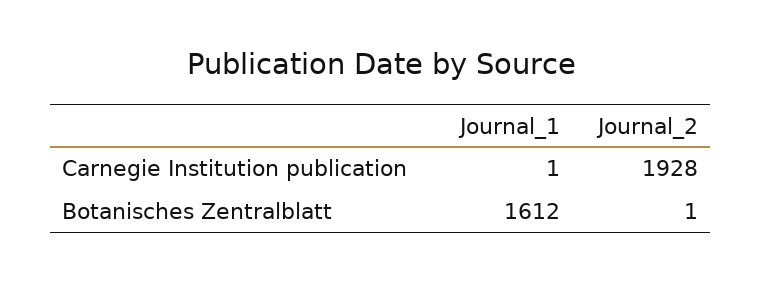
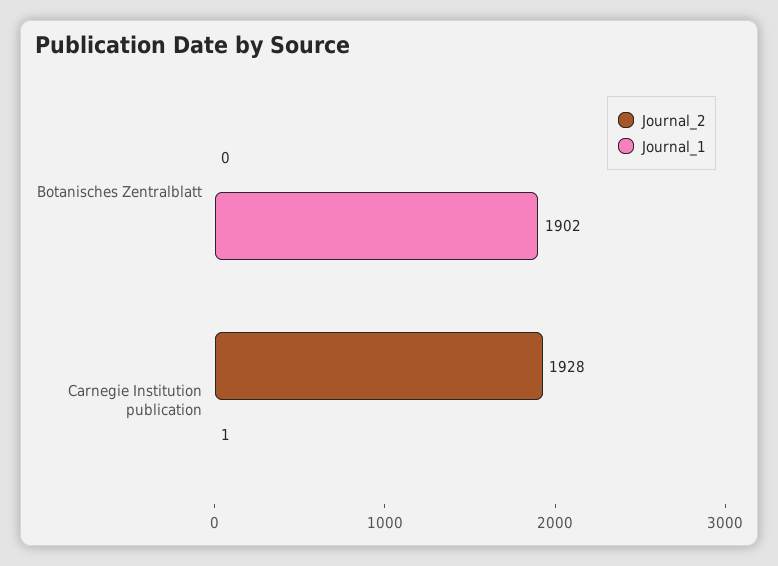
Journal_1, Botanisches Zentralblatt: 1612 -> 1902
Journal_2, Botanisches Zentralblatt: 1 -> 0

